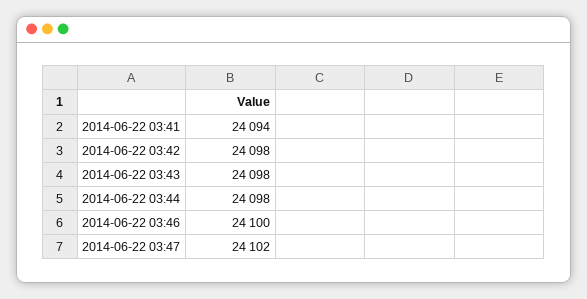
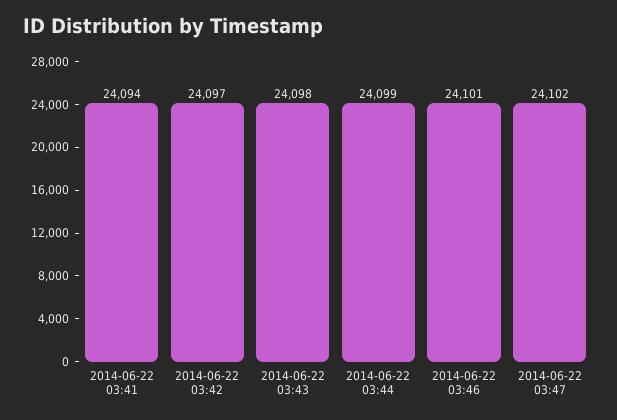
2014-06-22 03:42: 24098 -> 24097
2014-06-22 03:44: 24098 -> 24099
2014-06-22 03:46: 24100 -> 24101

